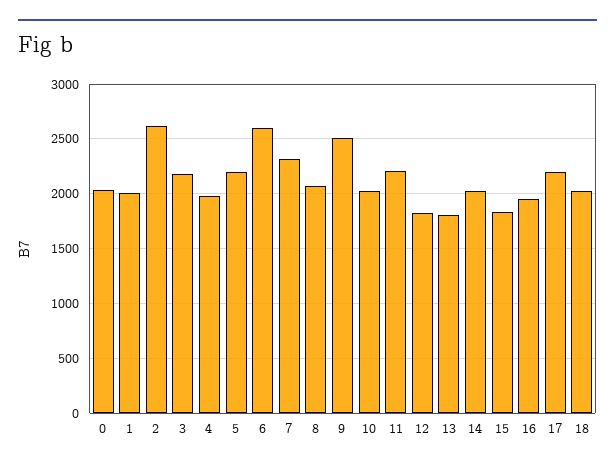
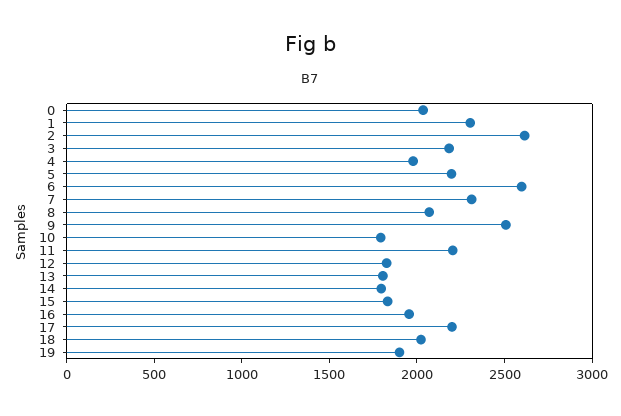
1: 2000 -> 2300
10: 2000 -> 1800
14: 2000 -> 1800
19: none -> 1900

